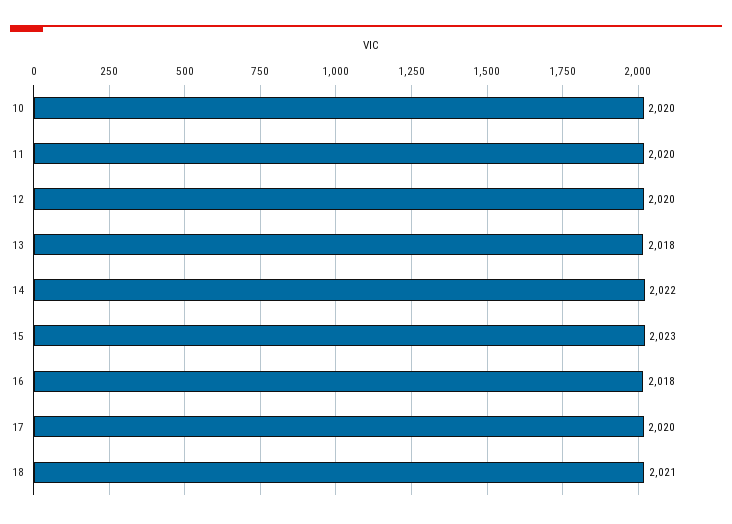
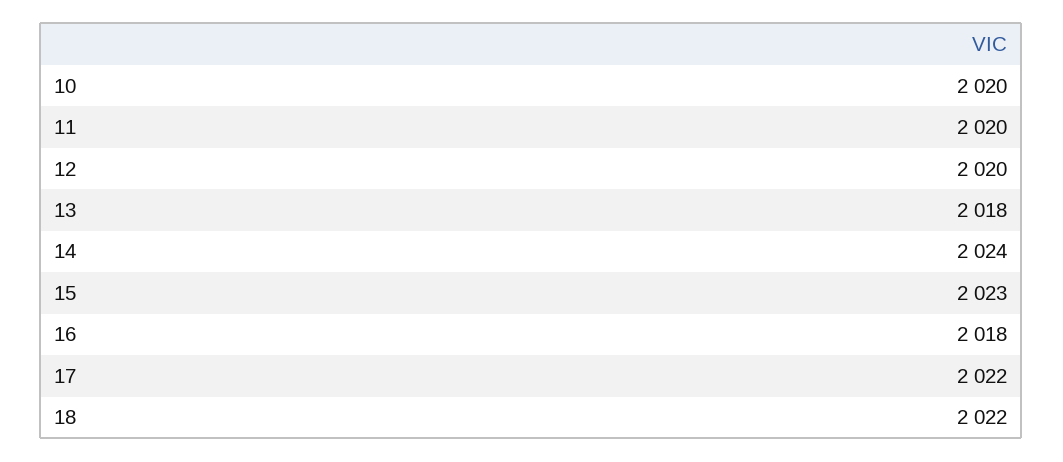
14: 2022 -> 2024
17: 2020 -> 2022
18: 2021 -> 2022

